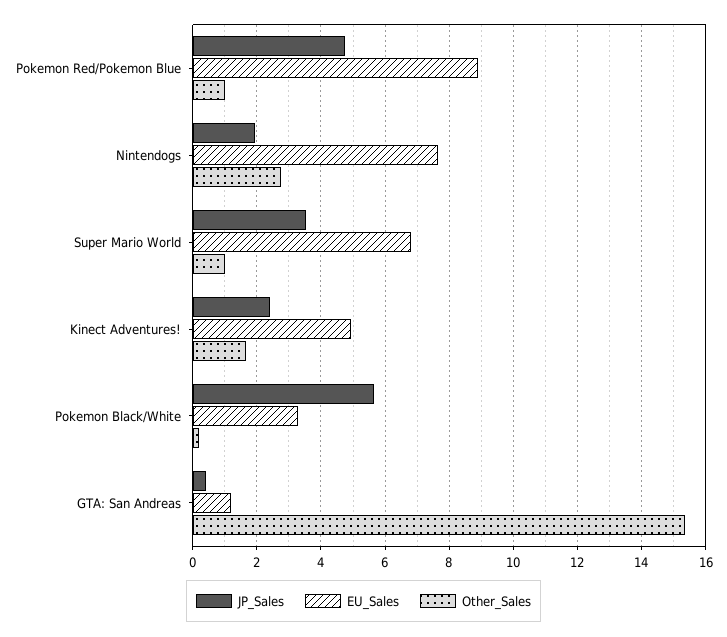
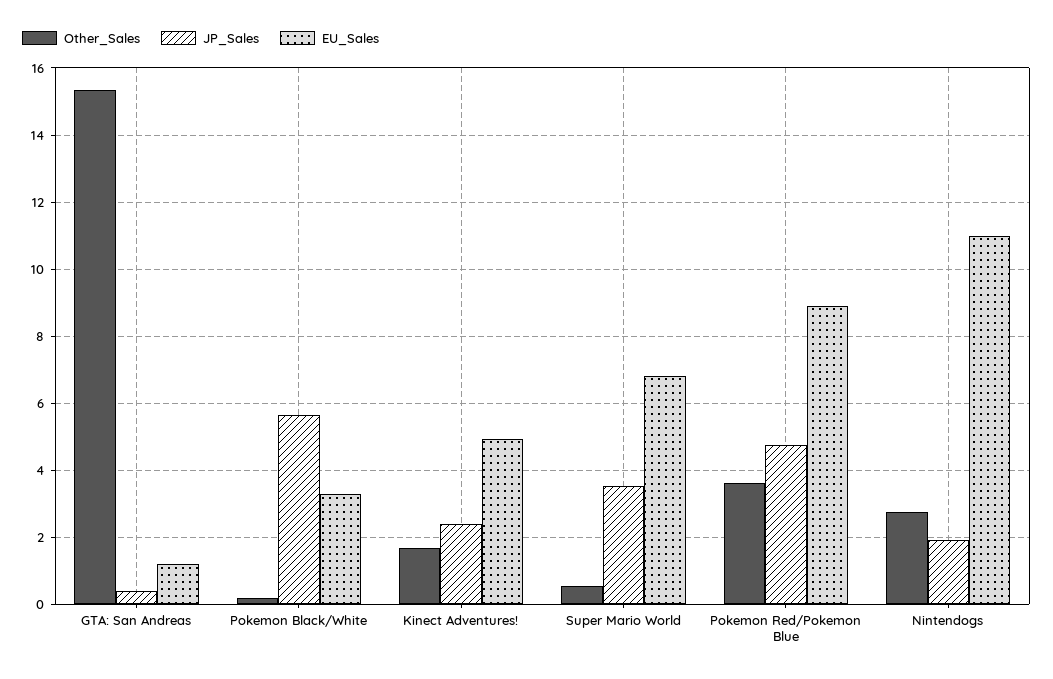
Other_Sales, Pokemon Red/Pokemon Blue: 1 -> 3.6
EU_Sales, Nintendogs: 7.6 -> 11
Other_Sales, Super Mario World: 1 -> 0.6

